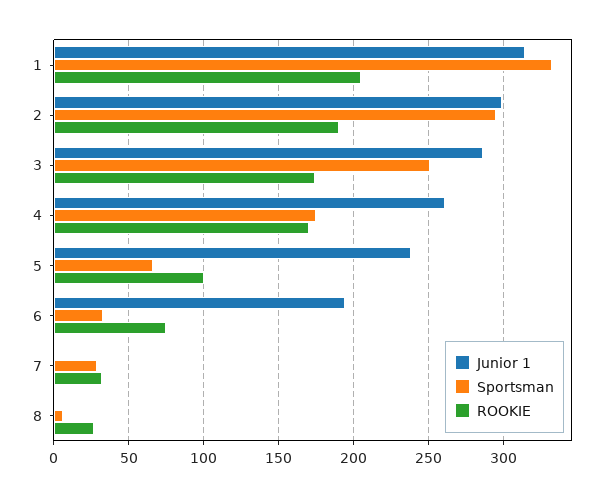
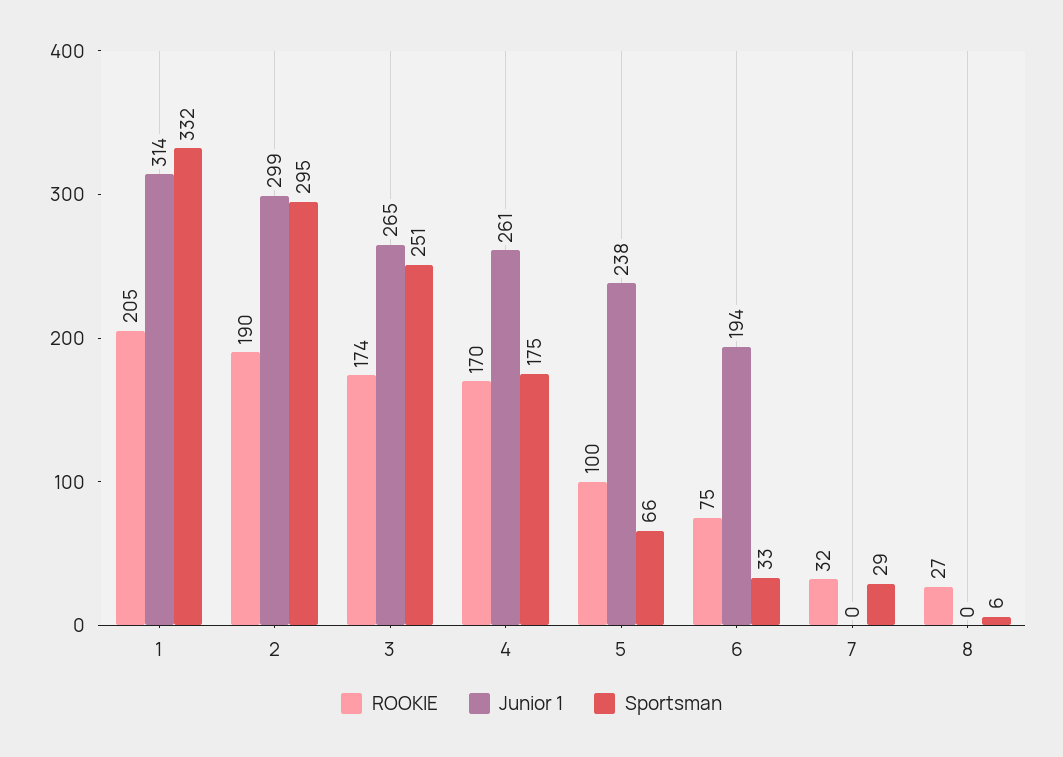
Junior 1, 3: 285 -> 265

